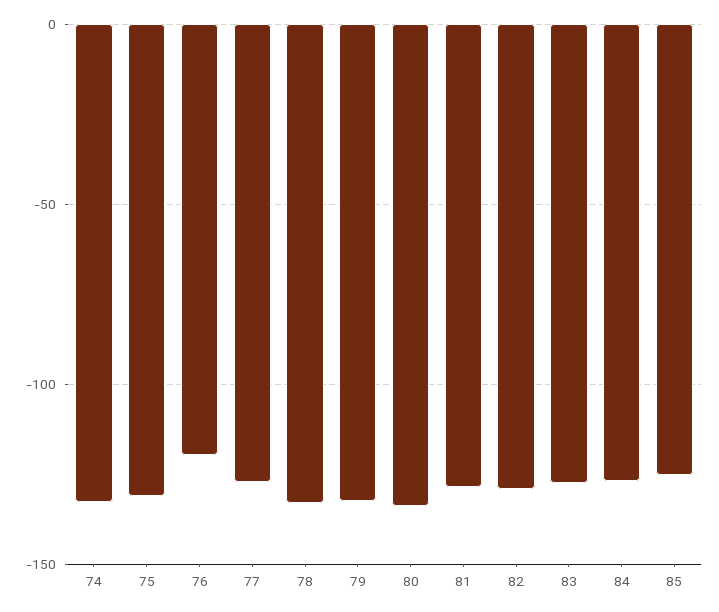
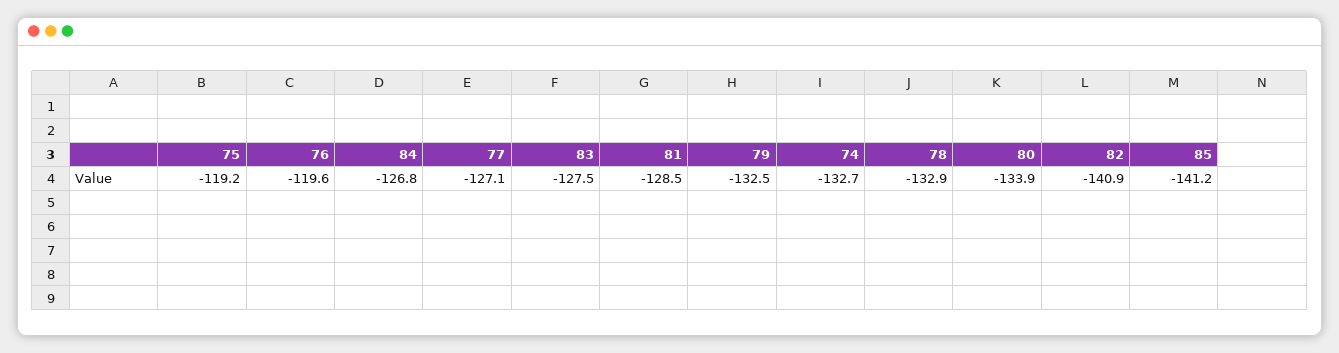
75: -130 -> -119.2
82: -130 -> -140.9
85: -125 -> -141.2

